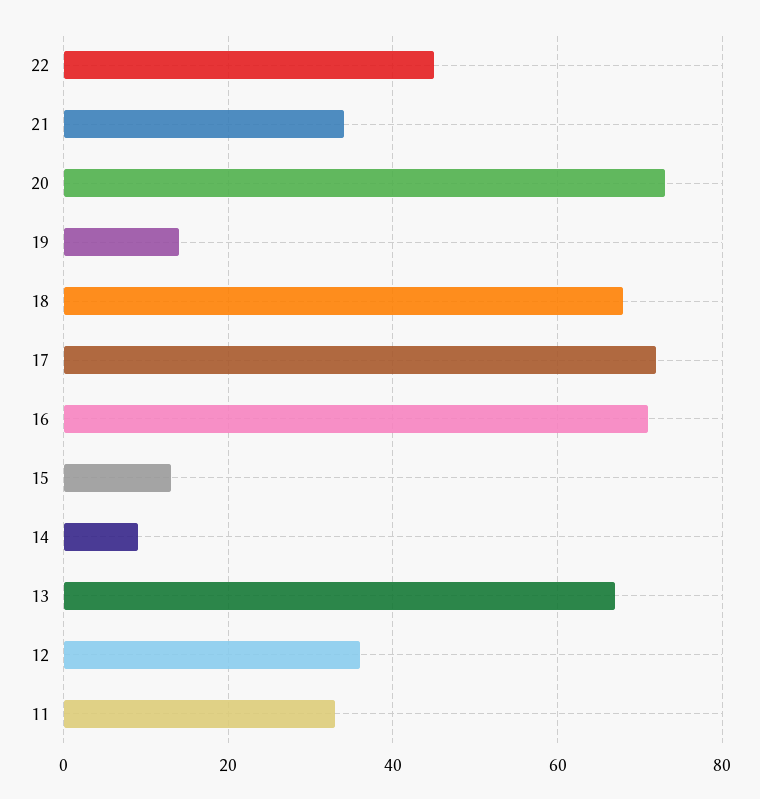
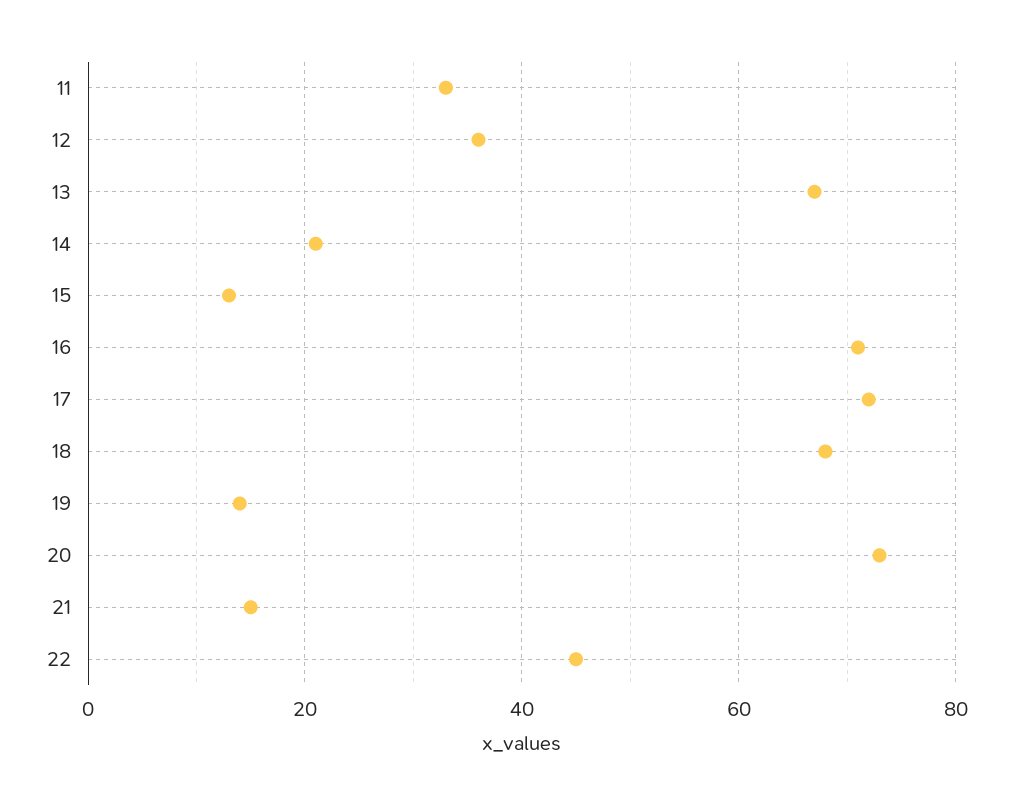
21: 35 -> 15
14: 10 -> 20

